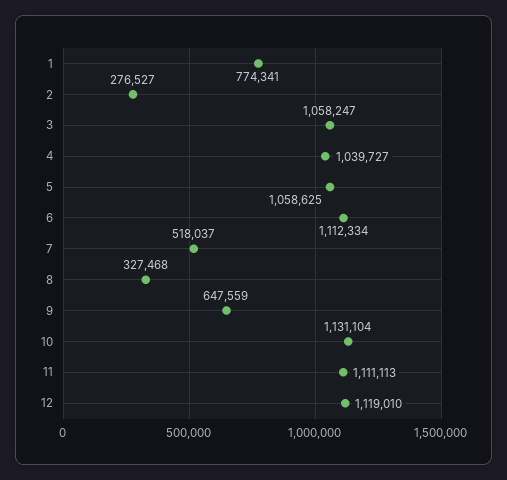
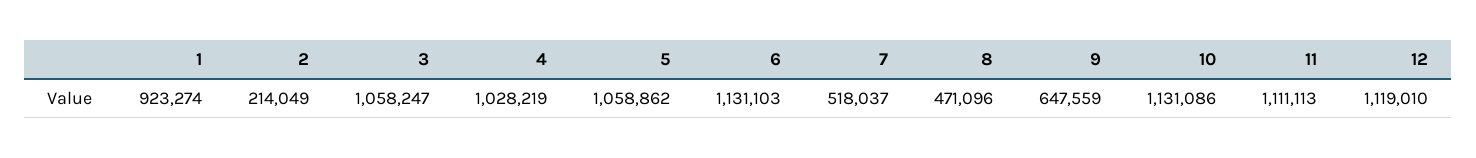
1: 774341 -> 923274
2: 276527 -> 214049
4: 1039727 -> 1028219
5: 1058625 -> 1058862
6: 1112334 -> 1131103
8: 327468 -> 471096
10: 1131104 -> 1131086

